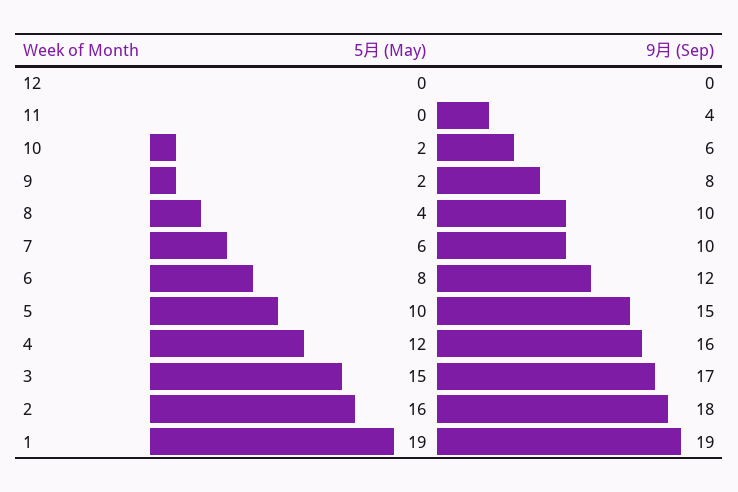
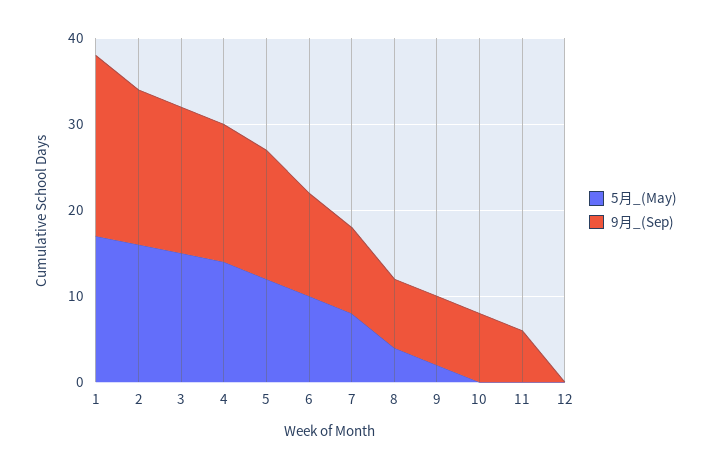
9月 (Sep), 11: 4 -> 6
5月 (May), 10: 2 -> 0
9月 (Sep), 10: 6 -> 8
9月 (Sep), 8: 10 -> 8
5月 (May), 7: 6 -> 8
5月 (May), 6: 8 -> 10
5月 (May), 5: 10 -> 12
5月 (May), 4: 12 -> 14
5月 (May), 1: 19 -> 17
9月 (Sep), 1: 19 -> 21

